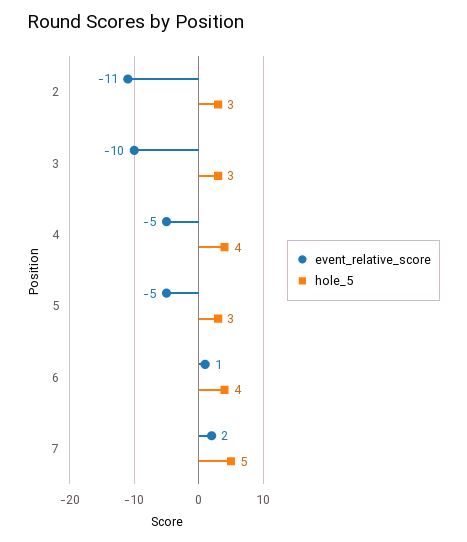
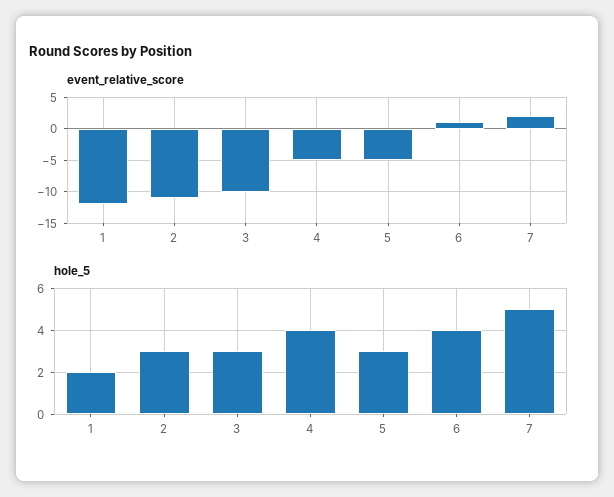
event_relative_score, 1: none -> -12
hole_5, 1: none -> 2

